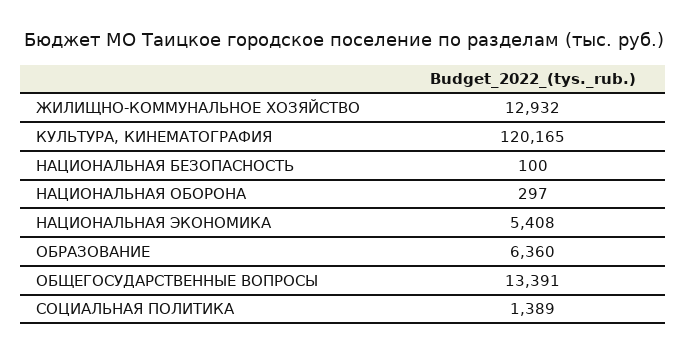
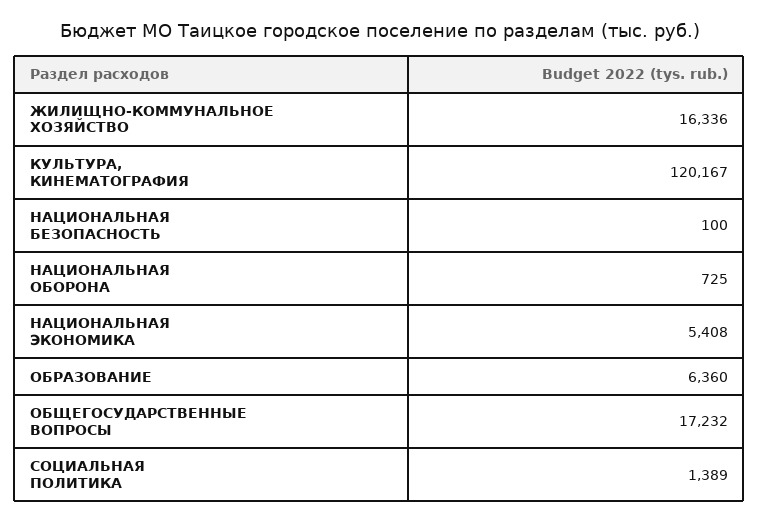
ЖИЛИЩНО-КОММУНАЛЬНОЕ ХОЗЯЙСТВО: 12932 -> 16336
КУЛЬТУРА, КИНЕМАТОГРАФИЯ: 120165 -> 120167
НАЦИОНАЛЬНАЯ ОБОРОНА: 297 -> 725
ОБЩЕГОСУДАРСТВЕННЫЕ ВОПРОСЫ: 13391 -> 17232

